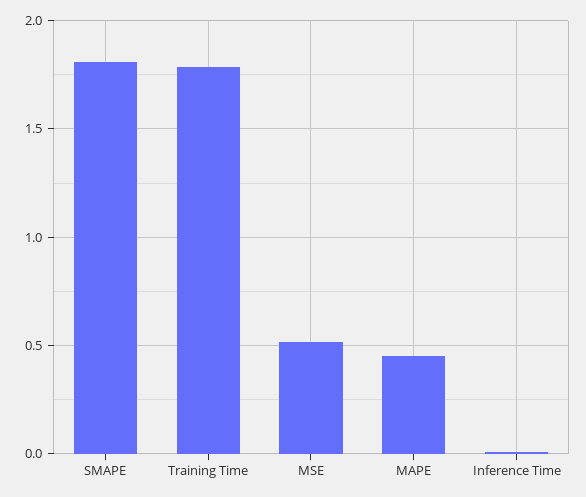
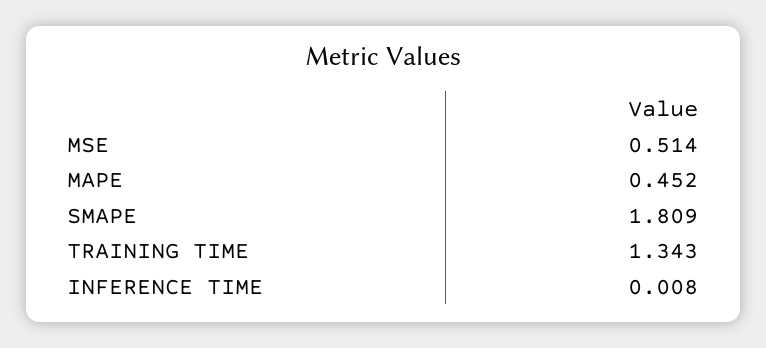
Training Time: 1.8 -> 1.343

